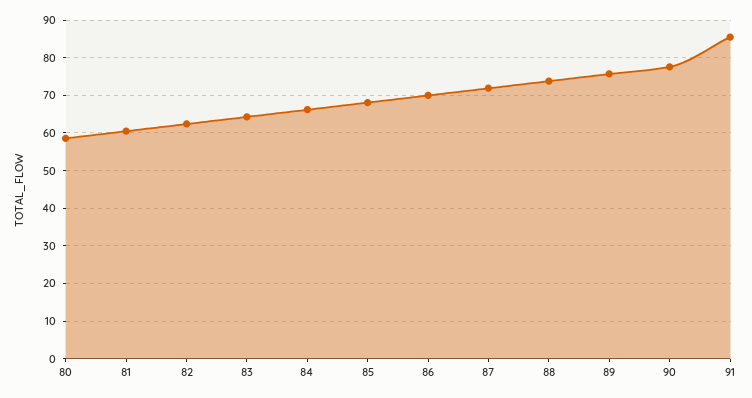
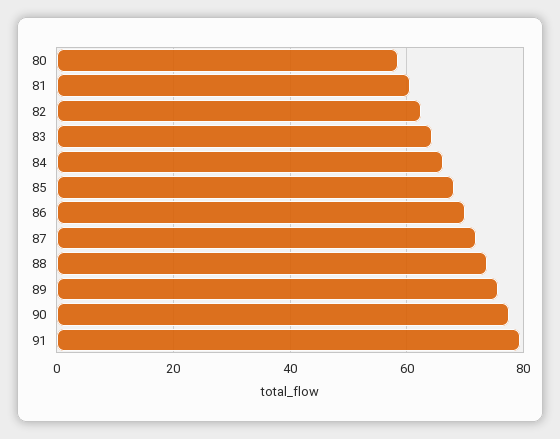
91: 86 -> 80

